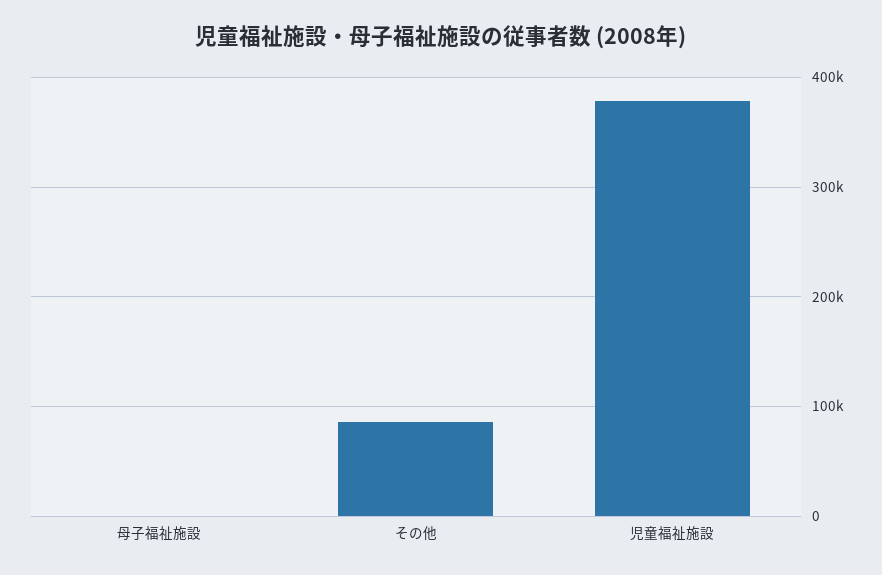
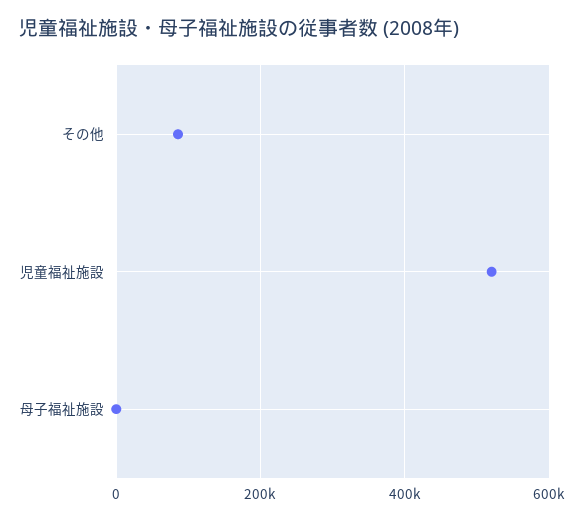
児童福祉施設: 380000 -> 520000

